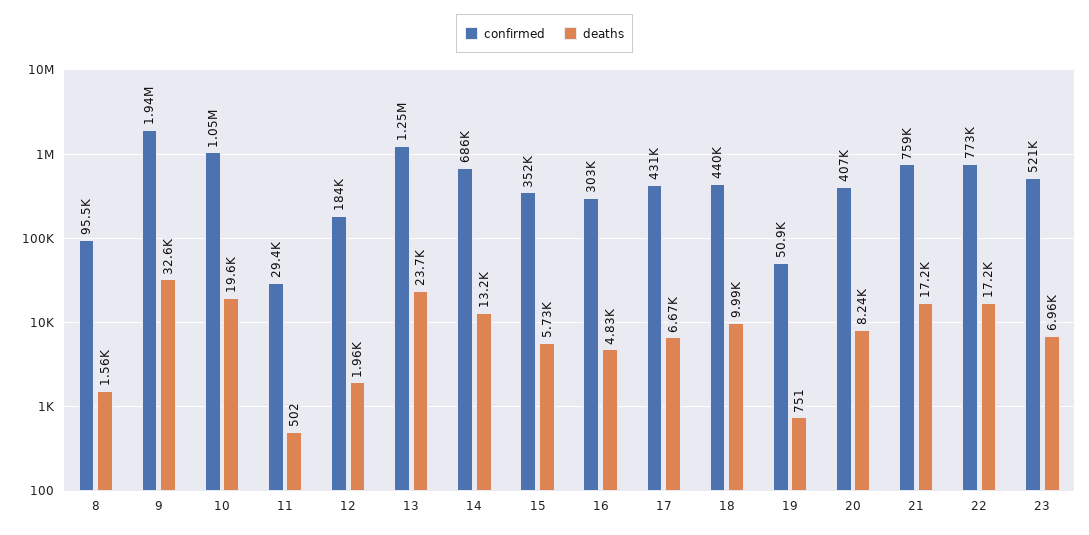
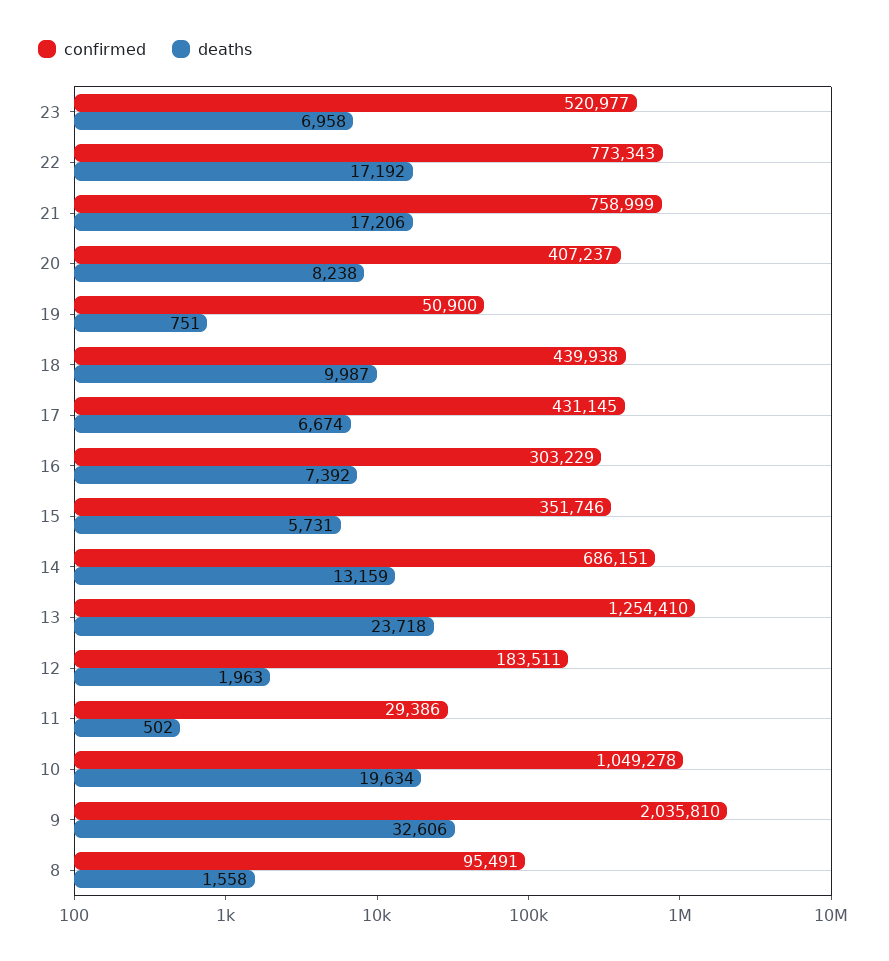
confirmed, 9: 1940000 -> 2035810
deaths, 16: 4830 -> 7392

